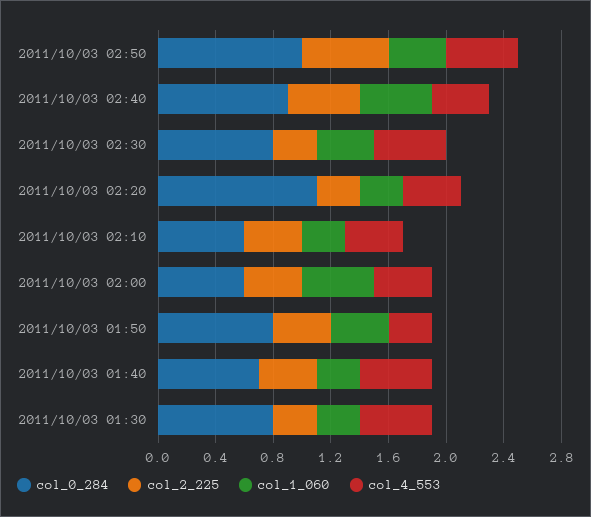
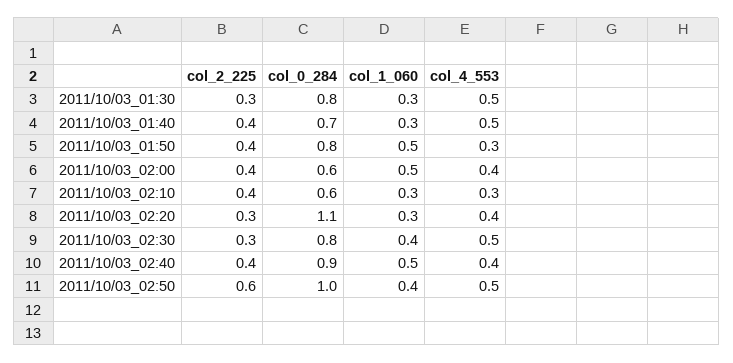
col_2_225, 2011/10/03 02:40: 0.5 -> 0.4
col_4_553, 2011/10/03 02:10: 0.4 -> 0.3
col_1_060, 2011/10/03 01:50: 0.4 -> 0.5

